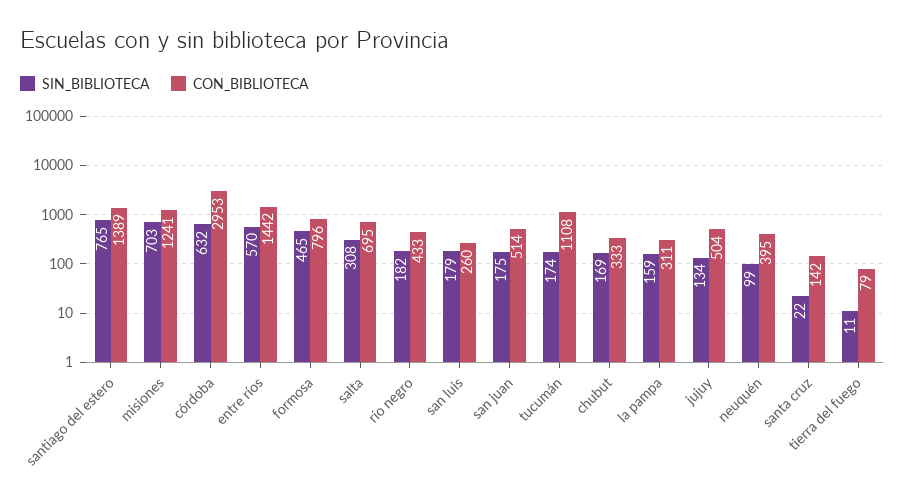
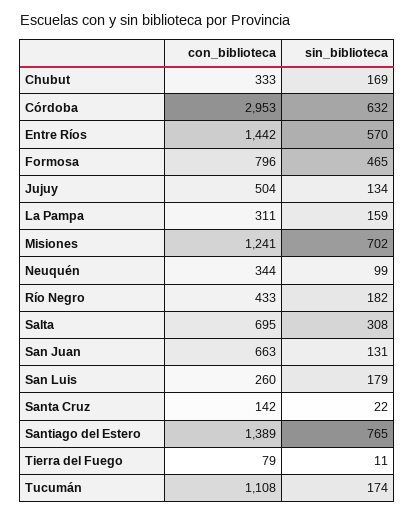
SIN_BIBLIOTECA, misiones: 703 -> 702
SIN_BIBLIOTECA, san juan: 175 -> 131
CON_BIBLIOTECA, san juan: 514 -> 663
CON_BIBLIOTECA, neuquén: 395 -> 344

